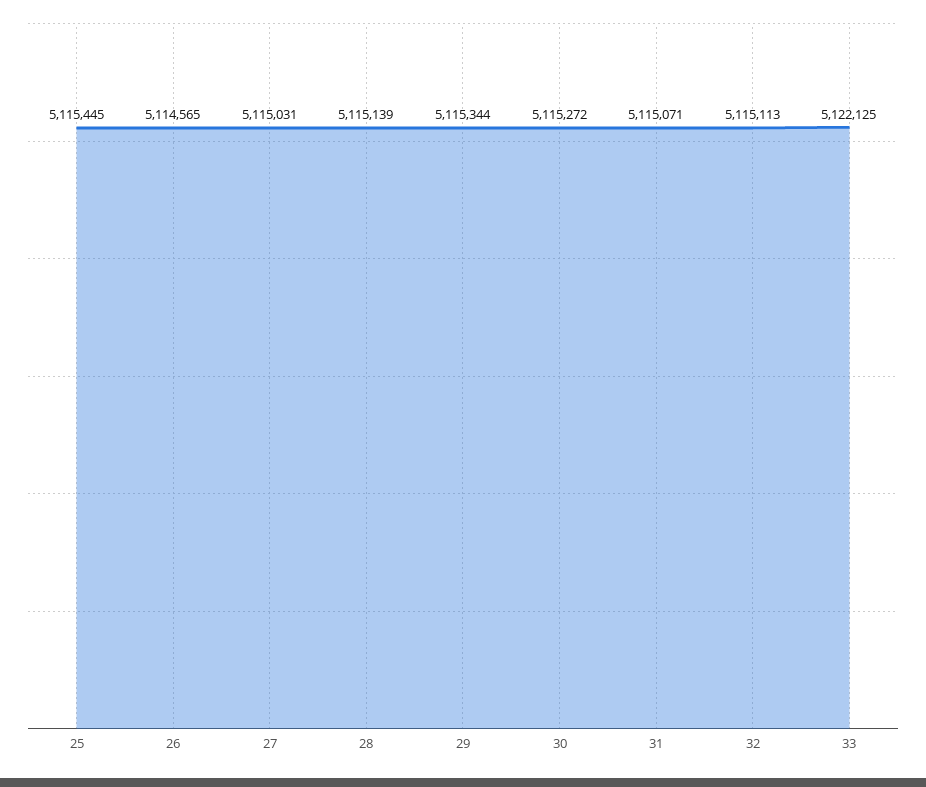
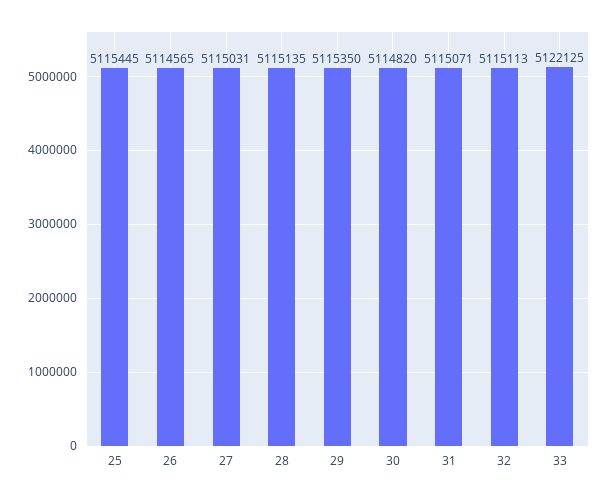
28: 5115139 -> 5115135
29: 5115344 -> 5115350
30: 5115272 -> 5114820

